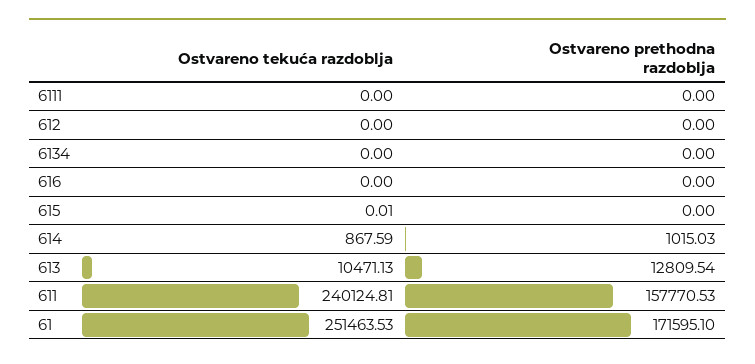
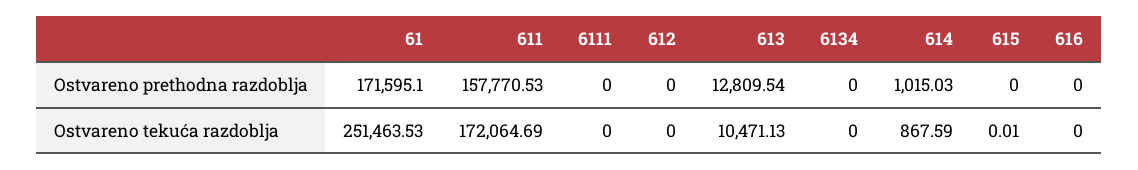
Ostvareno tekuća razdoblja, 611: 240124.81 -> 172064.69

